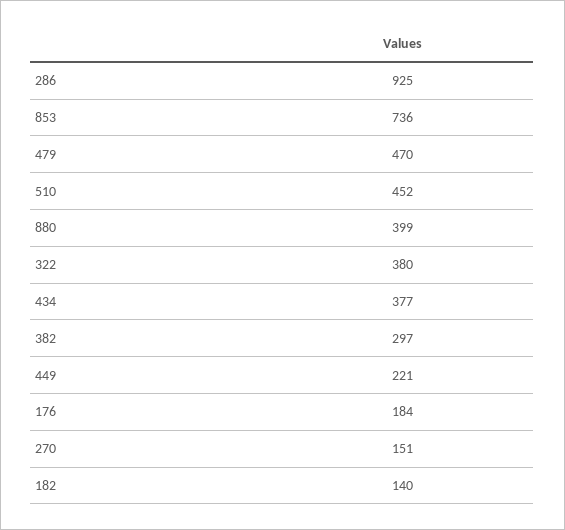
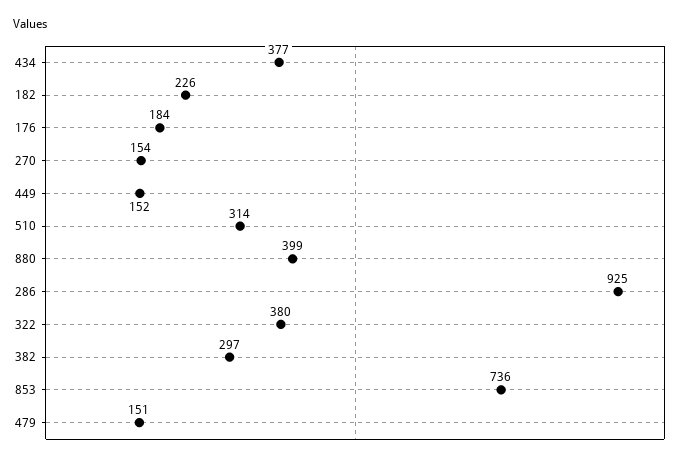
479: 470 -> 151
510: 452 -> 314
449: 221 -> 152
270: 151 -> 154
182: 140 -> 226

